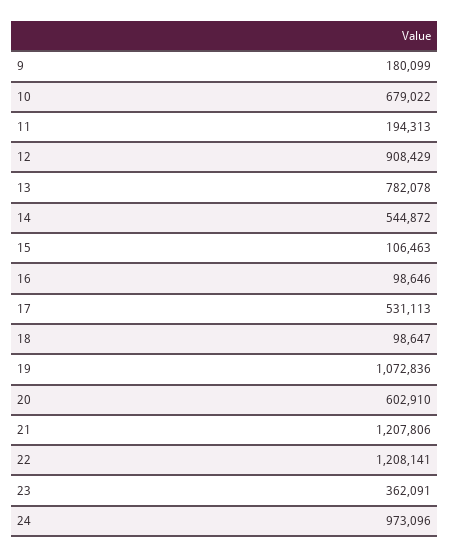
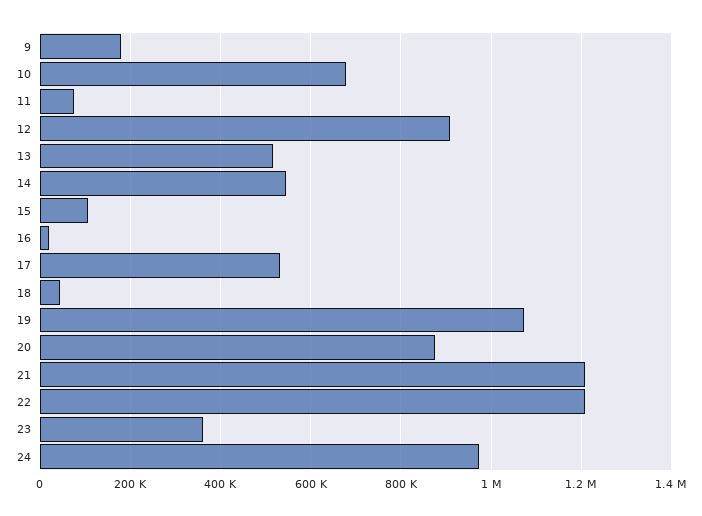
11: 194313 -> 80000
13: 782078 -> 520000
16: 98646 -> 20000
18: 98647 -> 40000
20: 602910 -> 880000

